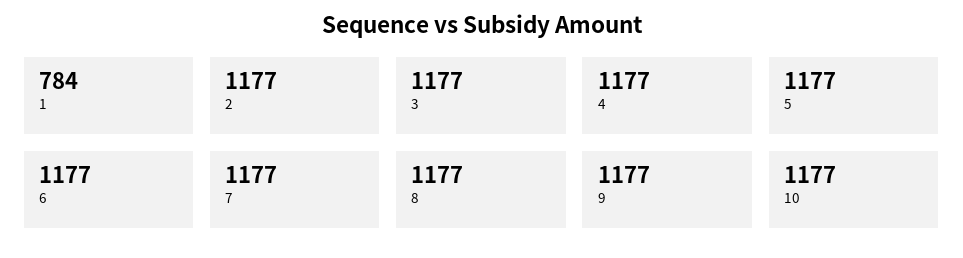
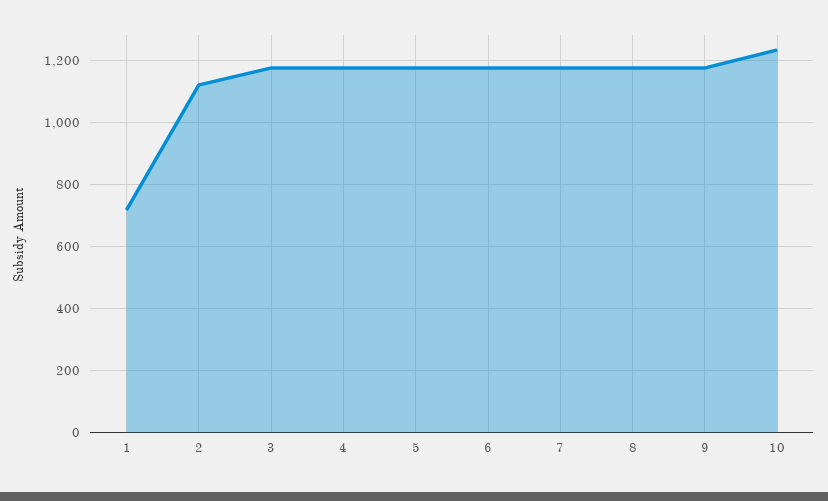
1: 784 -> 720
2: 1177 -> 1120
10: 1177 -> 1240

